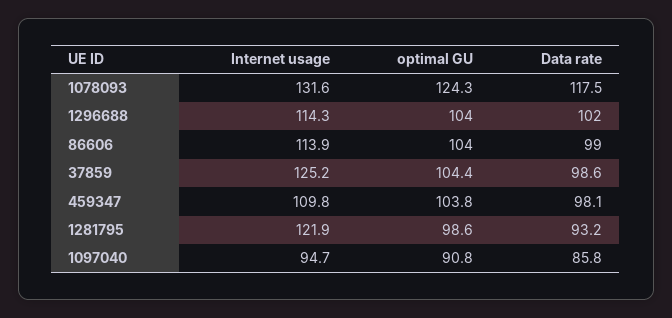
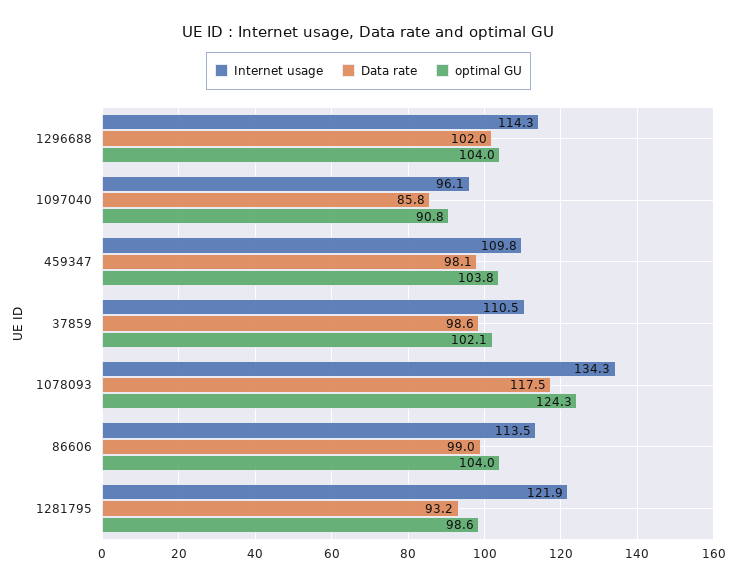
Internet usage, 1078093: 131.6 -> 134.3
Internet usage, 86606: 113.9 -> 113.5
Internet usage, 37859: 125.2 -> 110.5
optimal GU, 37859: 104.4 -> 102.1
Internet usage, 1097040: 94.7 -> 96.1

